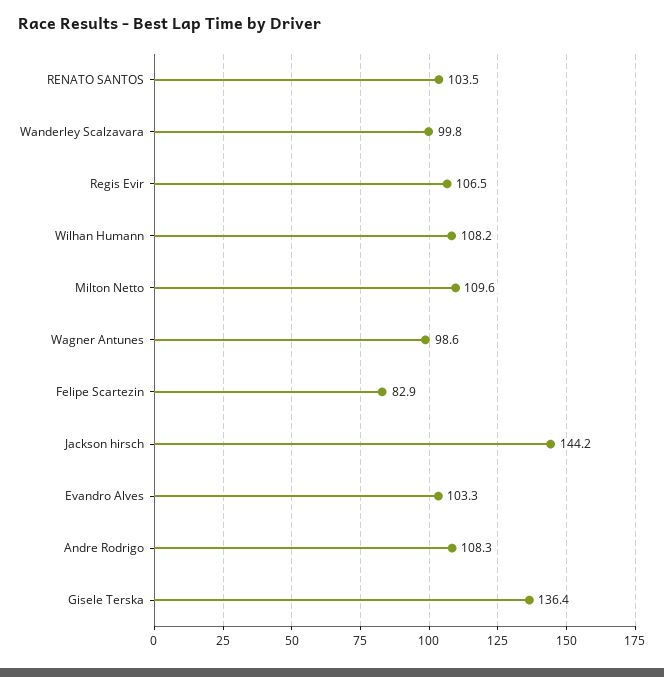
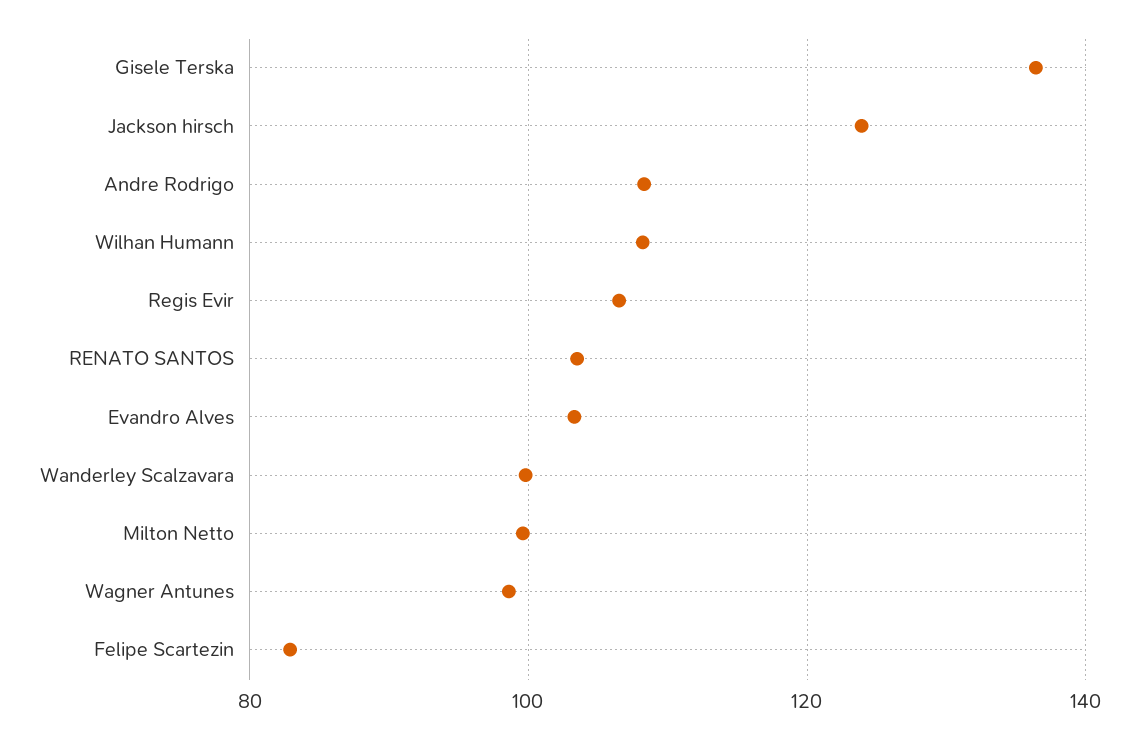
Milton Netto: 109.6 -> 100
Jackson hirsch: 144.2 -> 124

